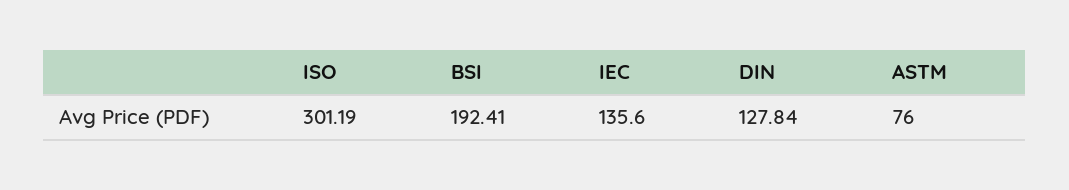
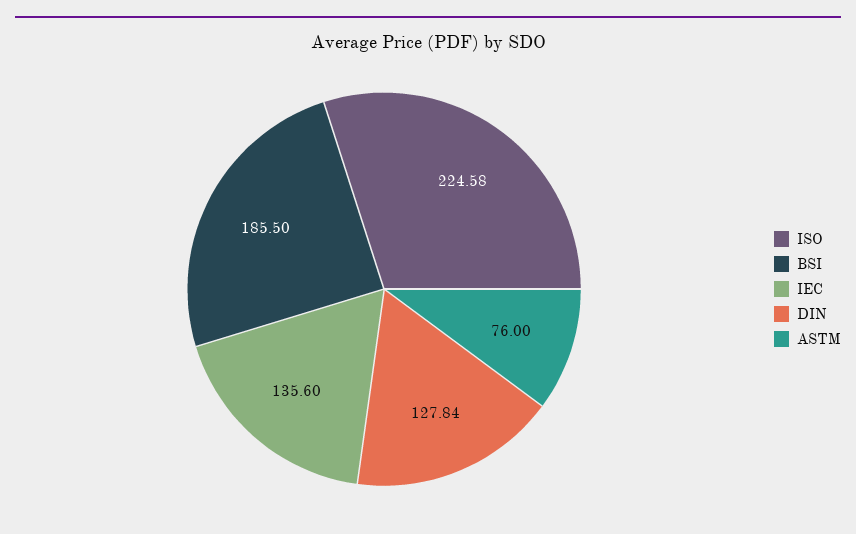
ISO: 301.19 -> 224.58
BSI: 192.41 -> 185.5

